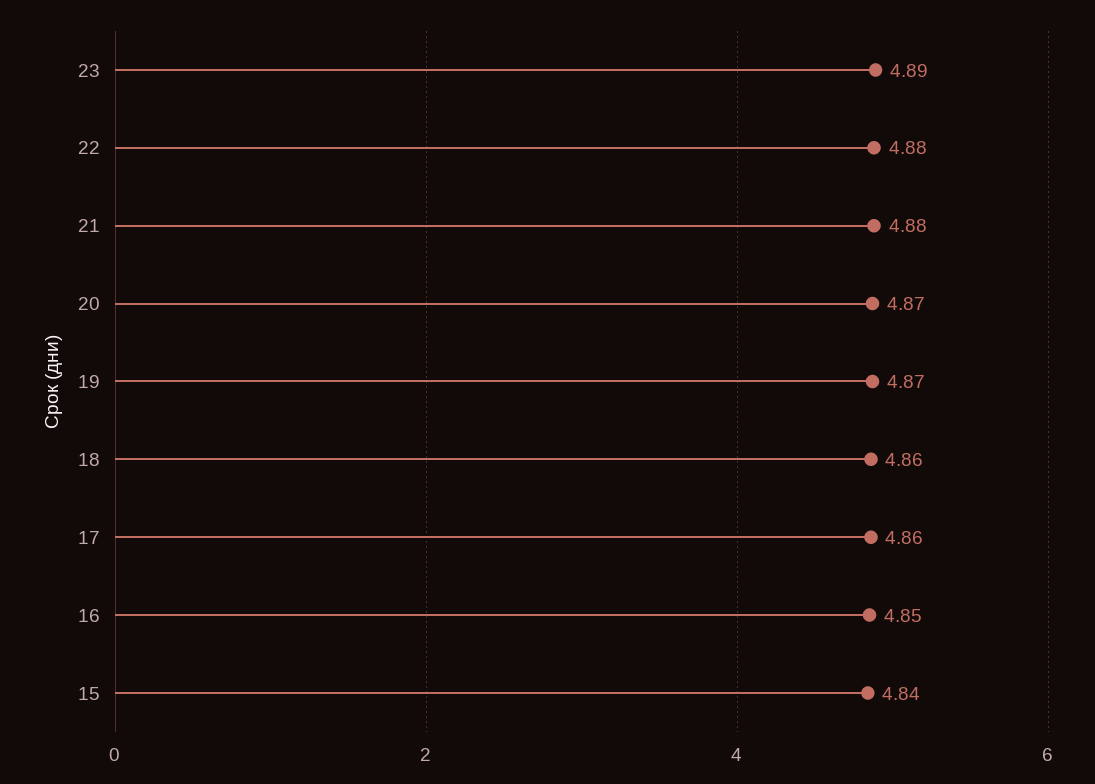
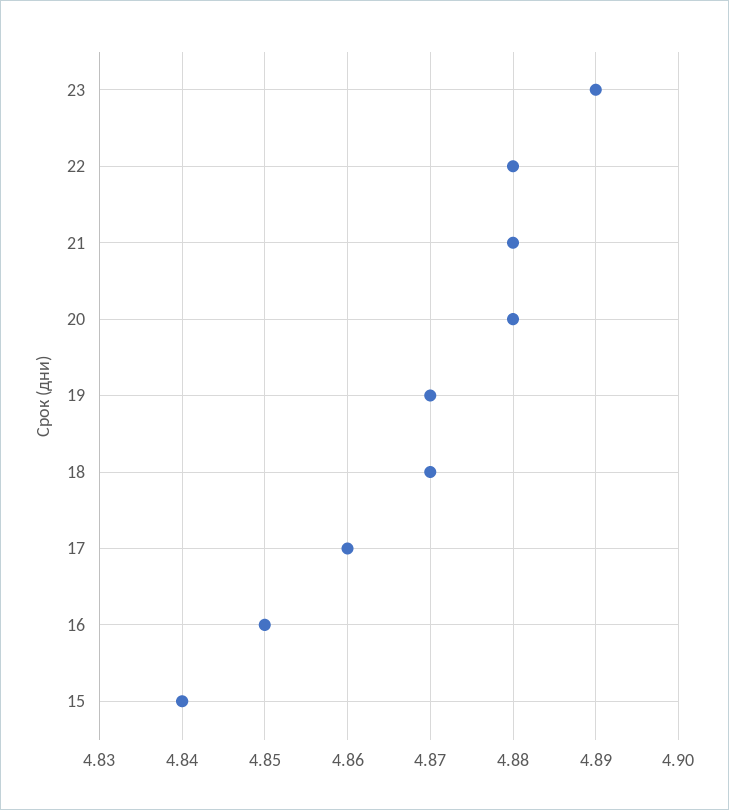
20: 4.87 -> 4.88
18: 4.86 -> 4.87

